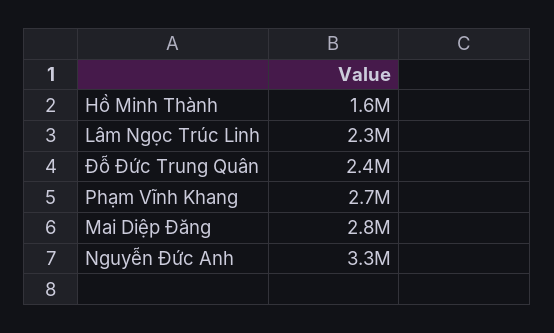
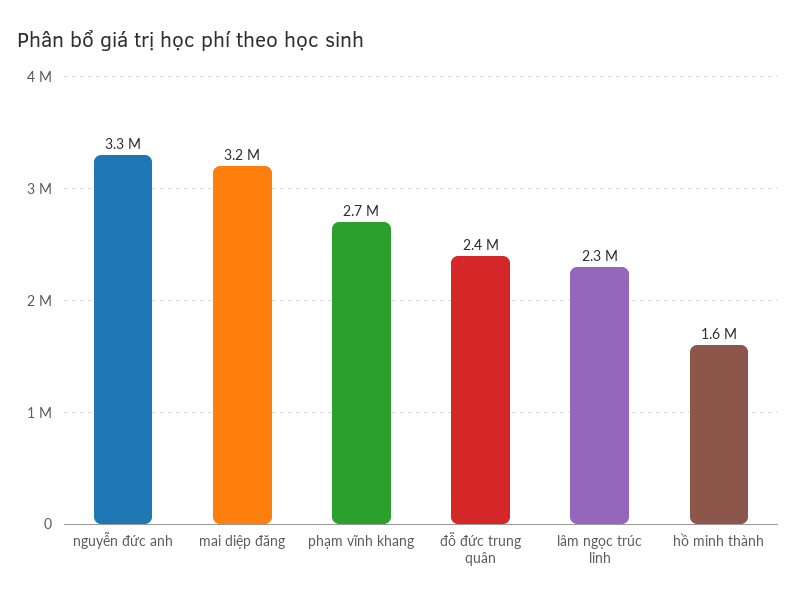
Mai Diệp Đăng: 2800000 -> 3200000

